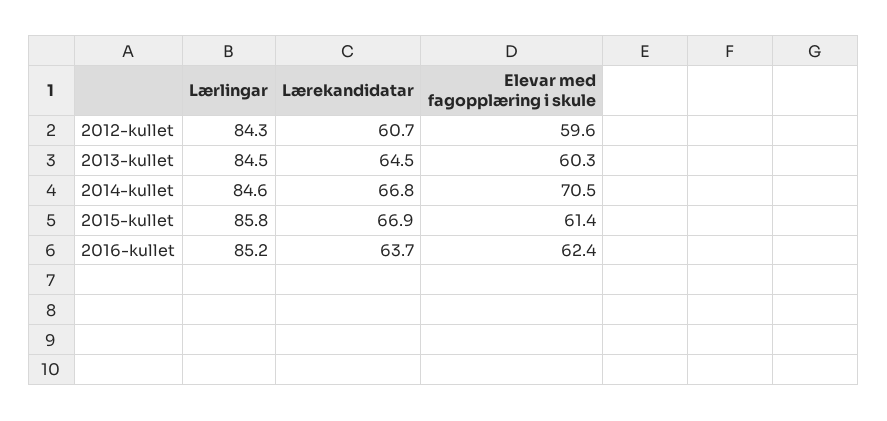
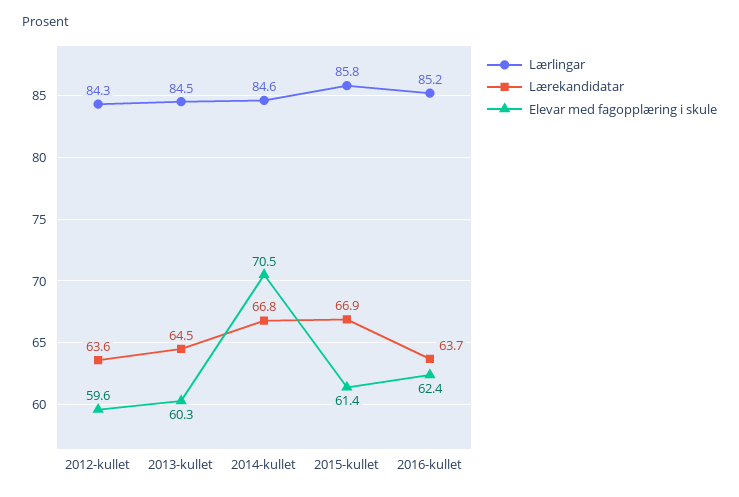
Lærekandidatar, 2012-kullet: 60.7 -> 63.6

